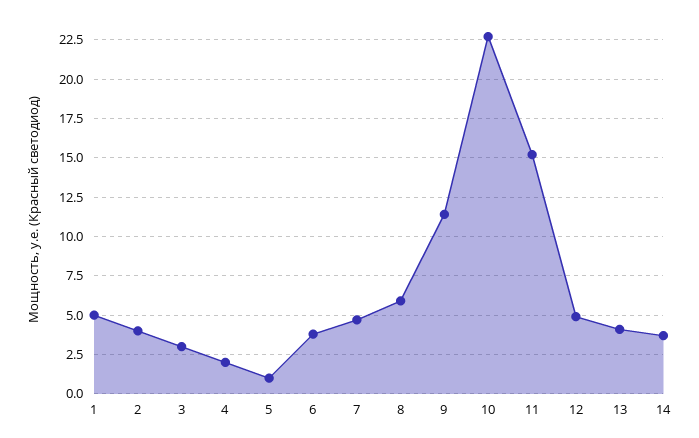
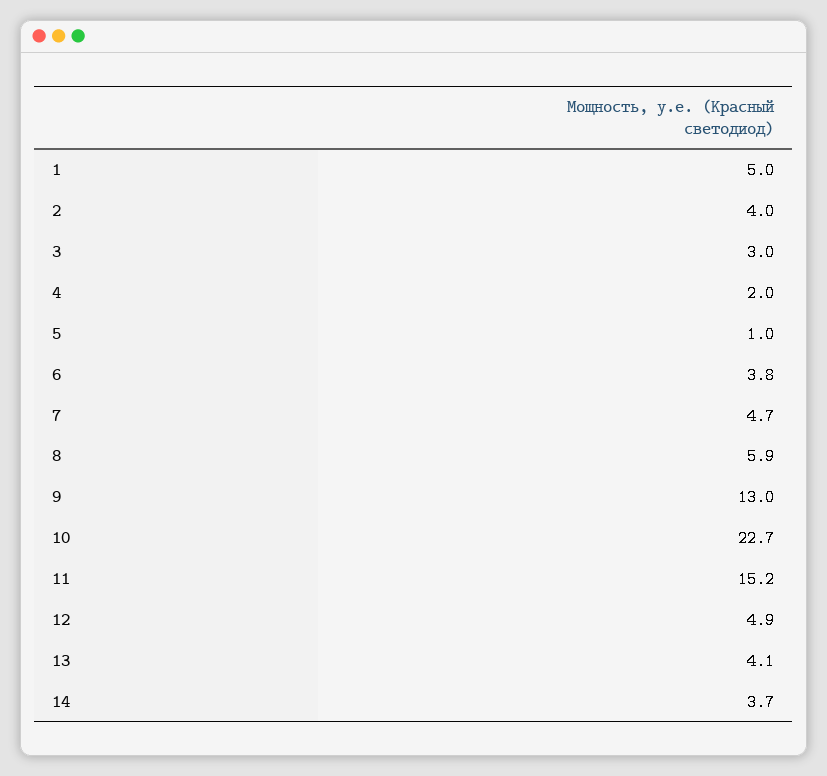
9: 11.5 -> 13

